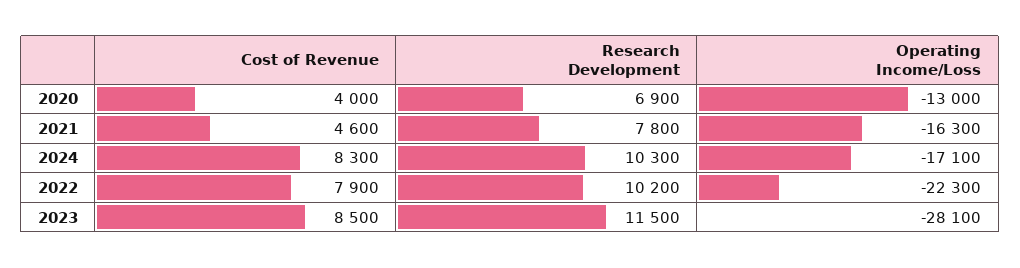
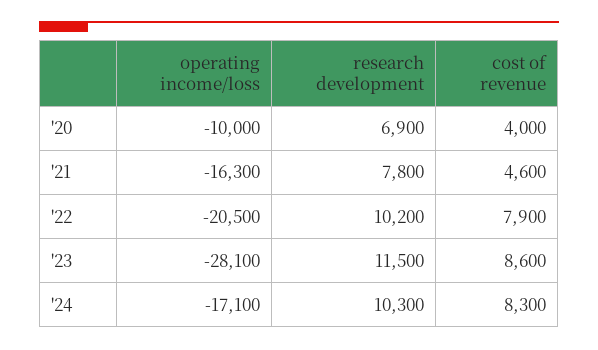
Operating Income/Loss, 2020: -13000 -> -10000
Operating Income/Loss, 2022: -22300 -> -20500
Cost of Revenue, 2023: 8500 -> 8600

